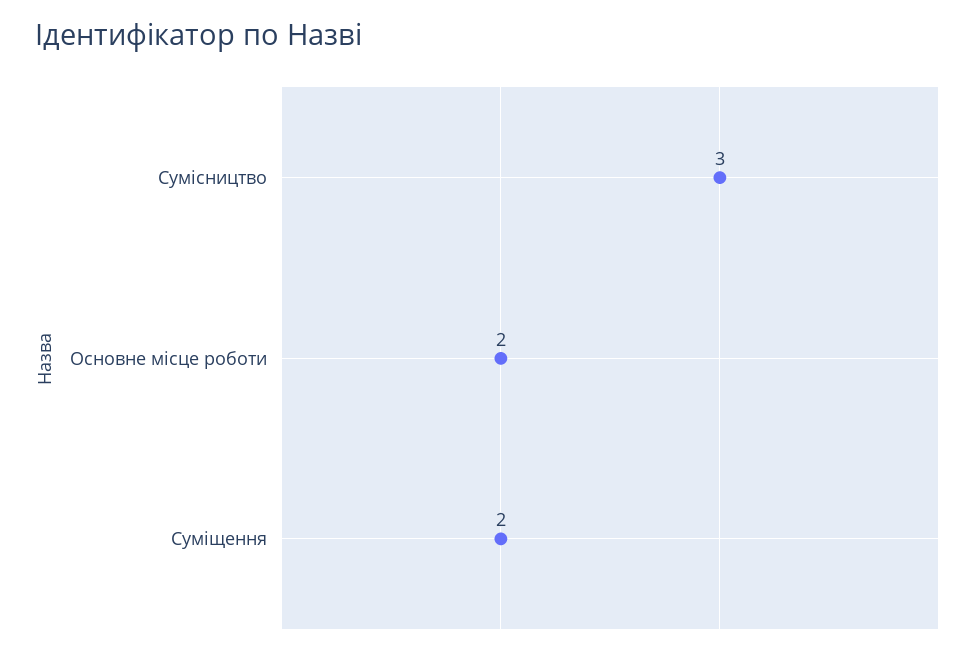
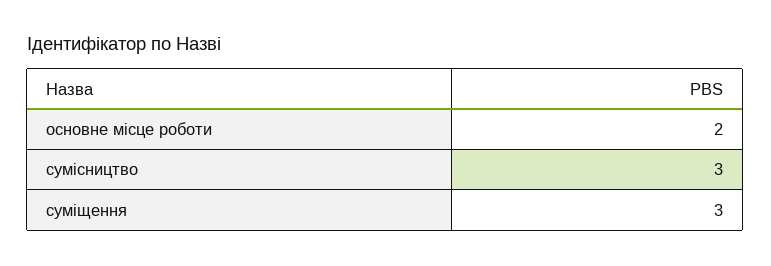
Суміщення: 2 -> 3

